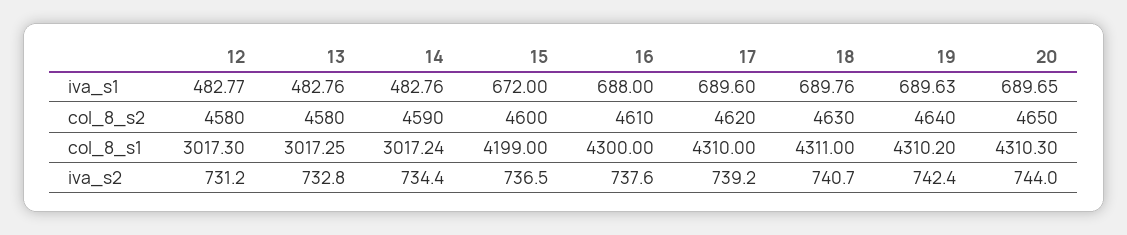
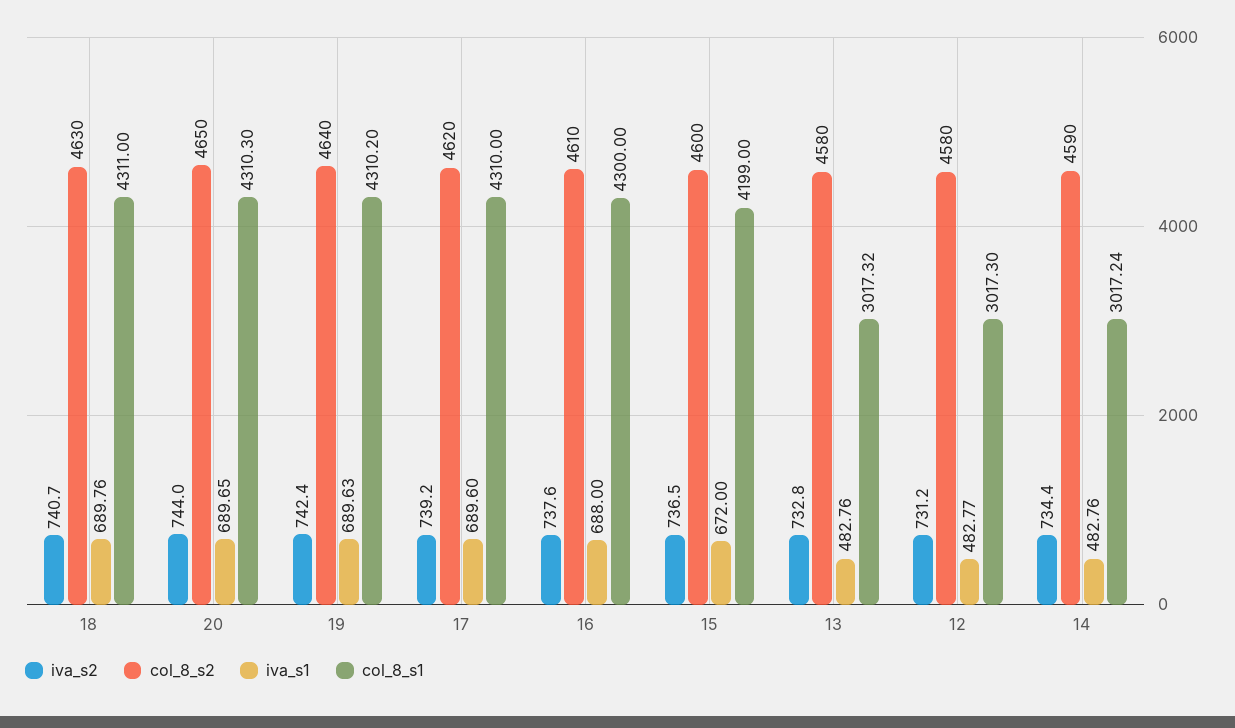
col_8_s1, 13: 3017.25 -> 3017.32

